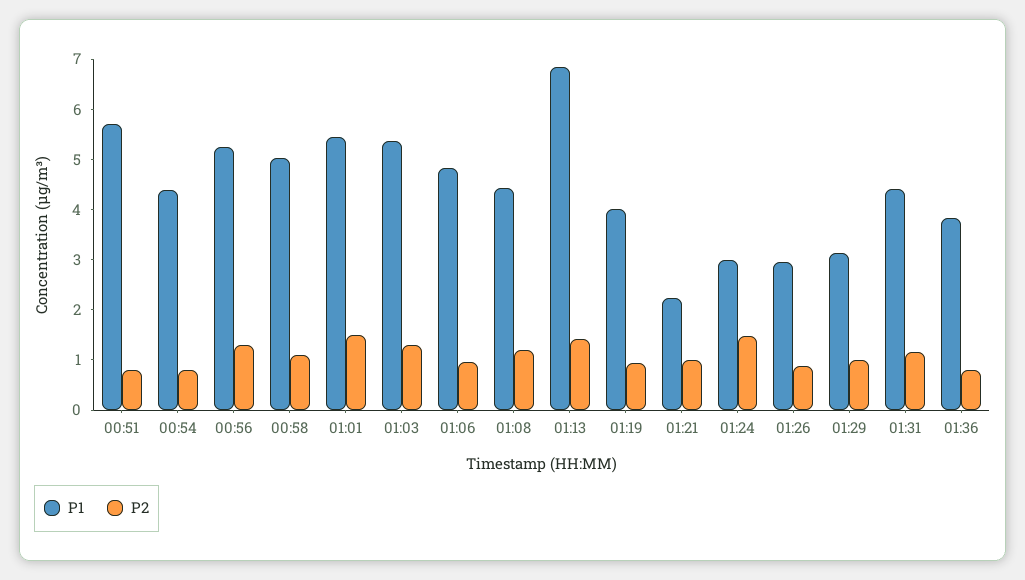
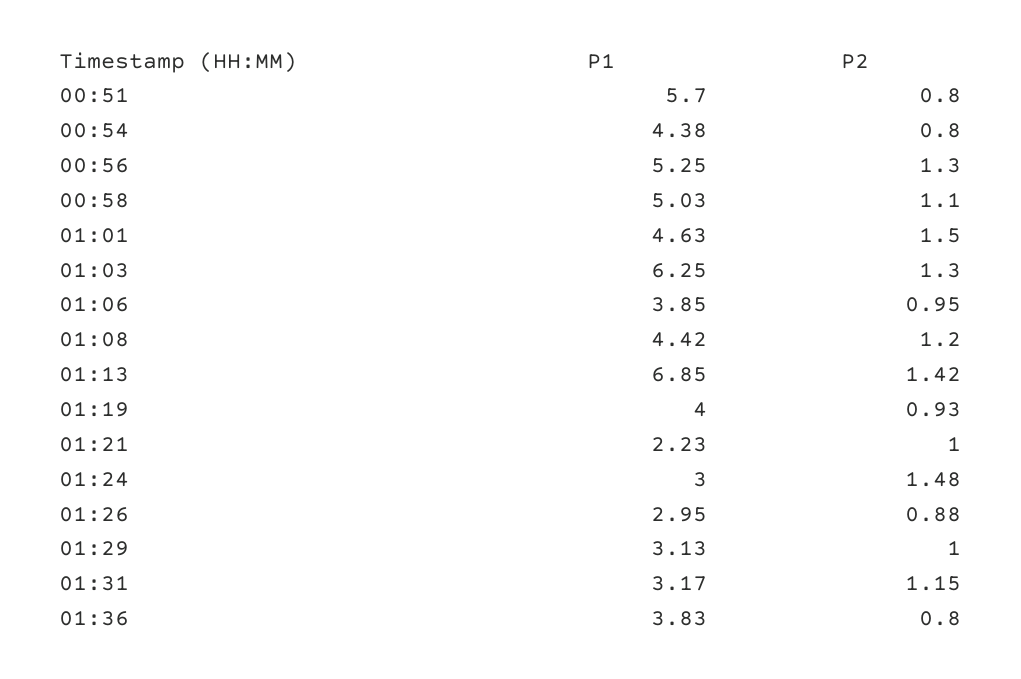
P1, 01:01: 5.4 -> 4.63
P1, 01:03: 5.4 -> 6.25
P1, 01:06: 4.8 -> 3.85
P1, 01:31: 4.4 -> 3.17

